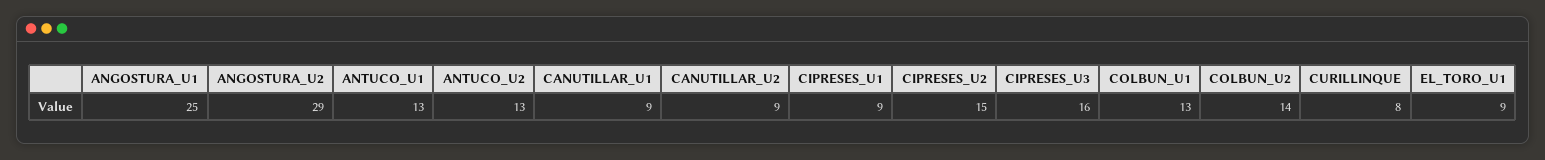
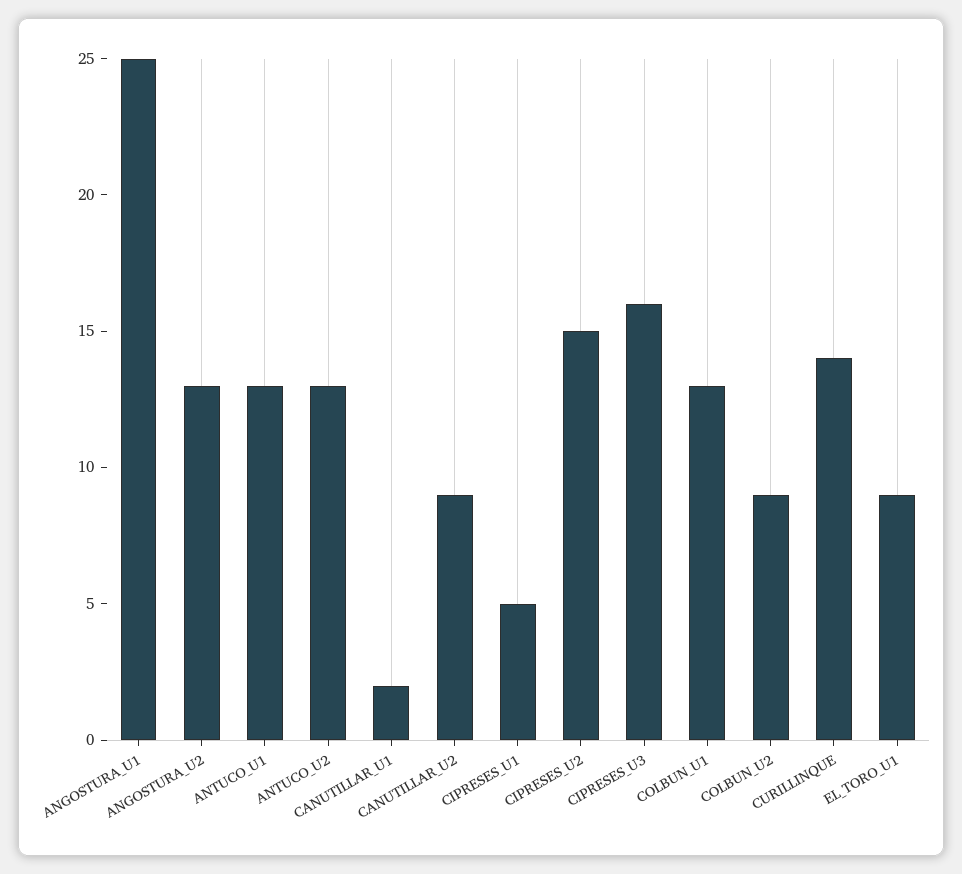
ANGOSTURA_U2: 29 -> 13
CANUTILLAR_U1: 9 -> 2
CIPRESES_U1: 9 -> 5
COLBUN_U2: 14 -> 9
CURILLINQUE: 8 -> 14

